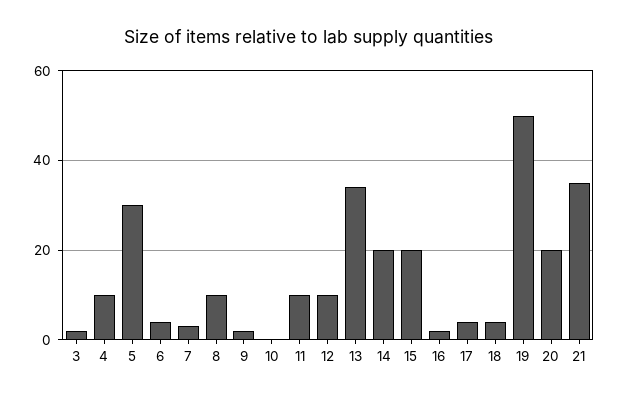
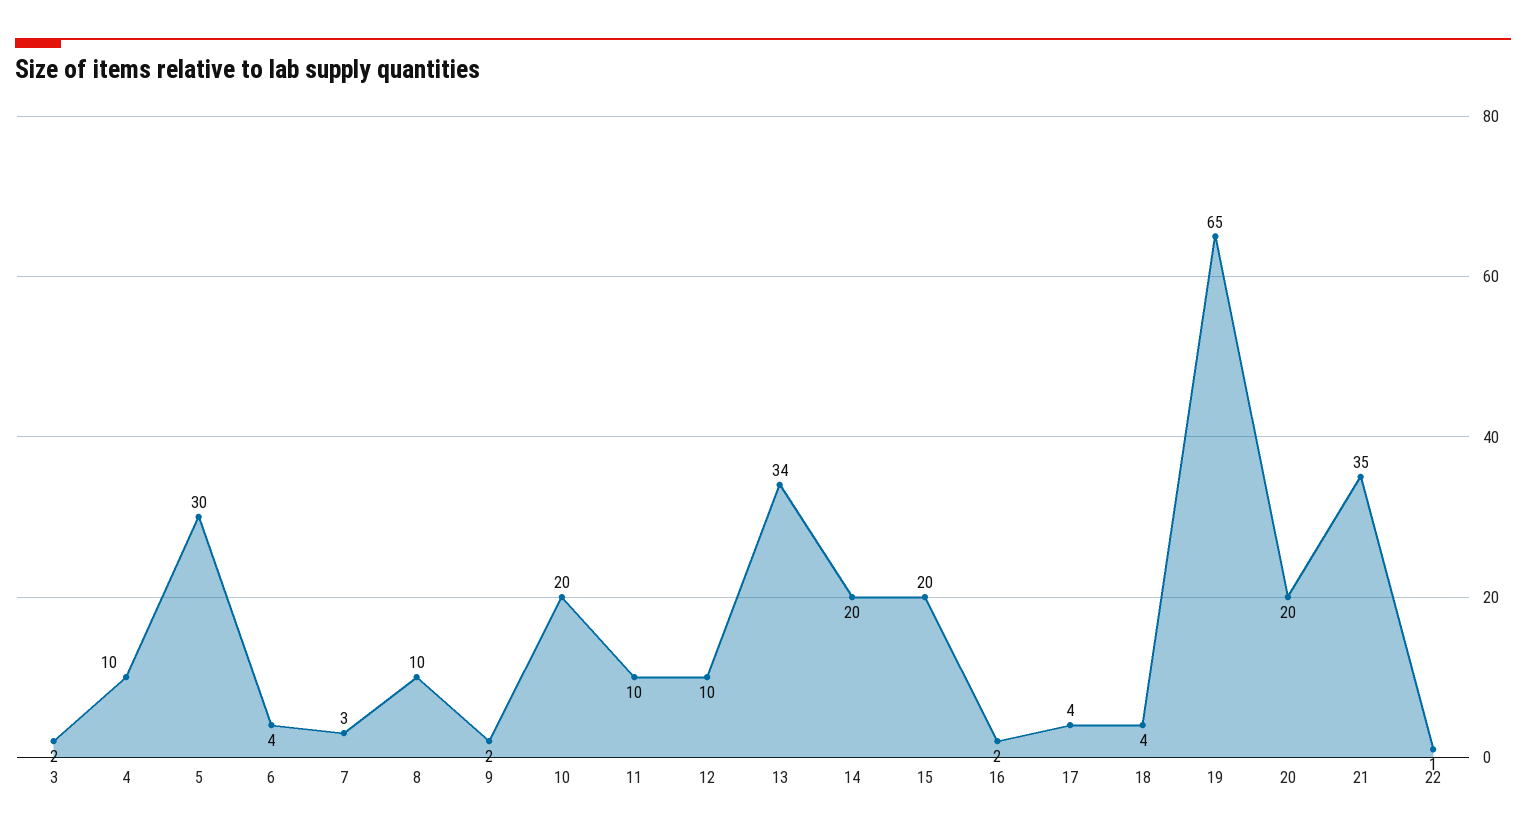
10: 0 -> 20
19: 50 -> 65
22: none -> 1

